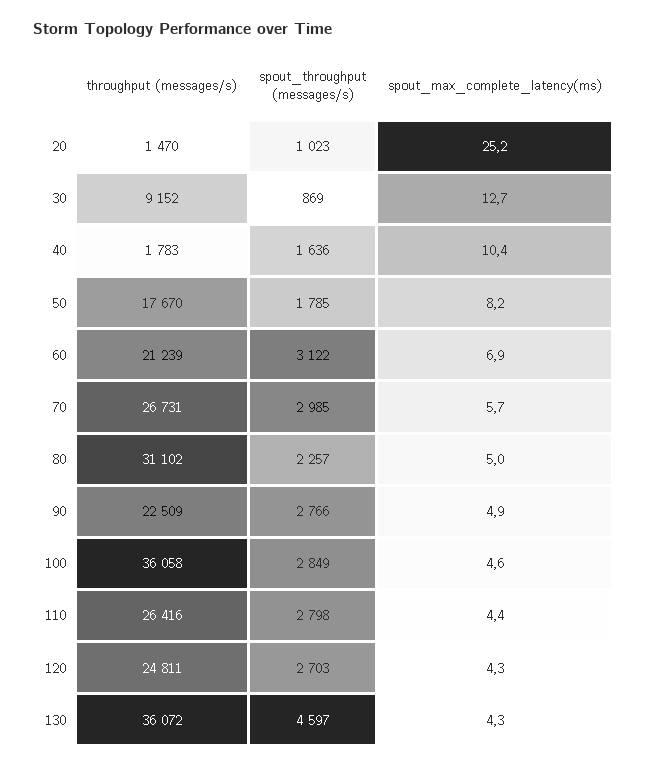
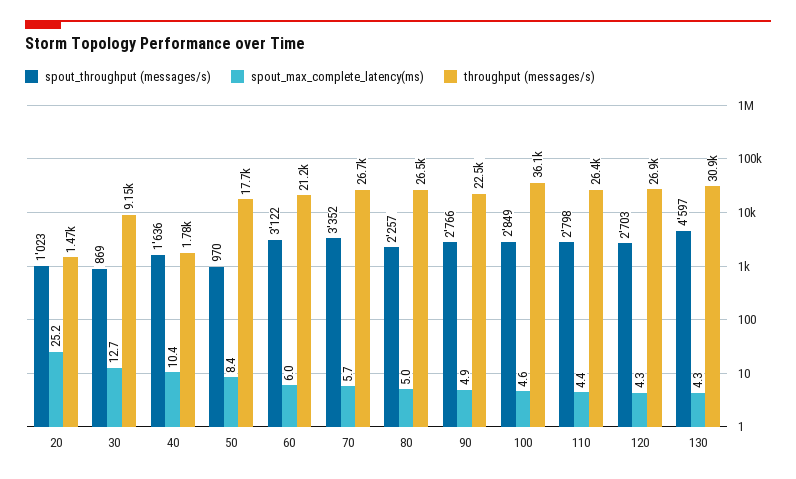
spout_throughput (messages/s), 50: 1785 -> 970
spout_max_complete_latency(ms), 50: 8.2 -> 8.4
spout_max_complete_latency(ms), 60: 6.9 -> 6
spout_throughput (messages/s), 70: 2985 -> 3352
throughput (messages/s), 80: 31102 -> 26500
throughput (messages/s), 120: 24811 -> 26900
throughput (messages/s), 130: 36072 -> 30900

